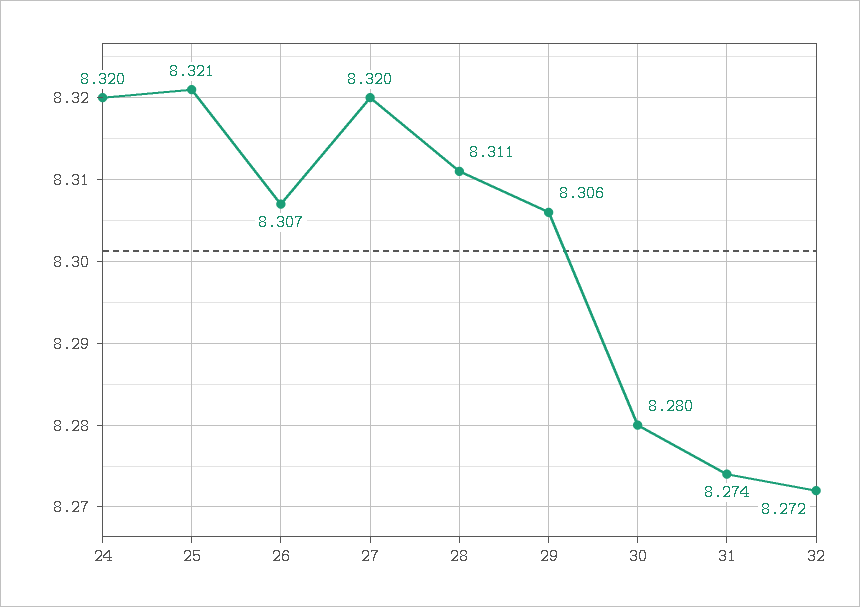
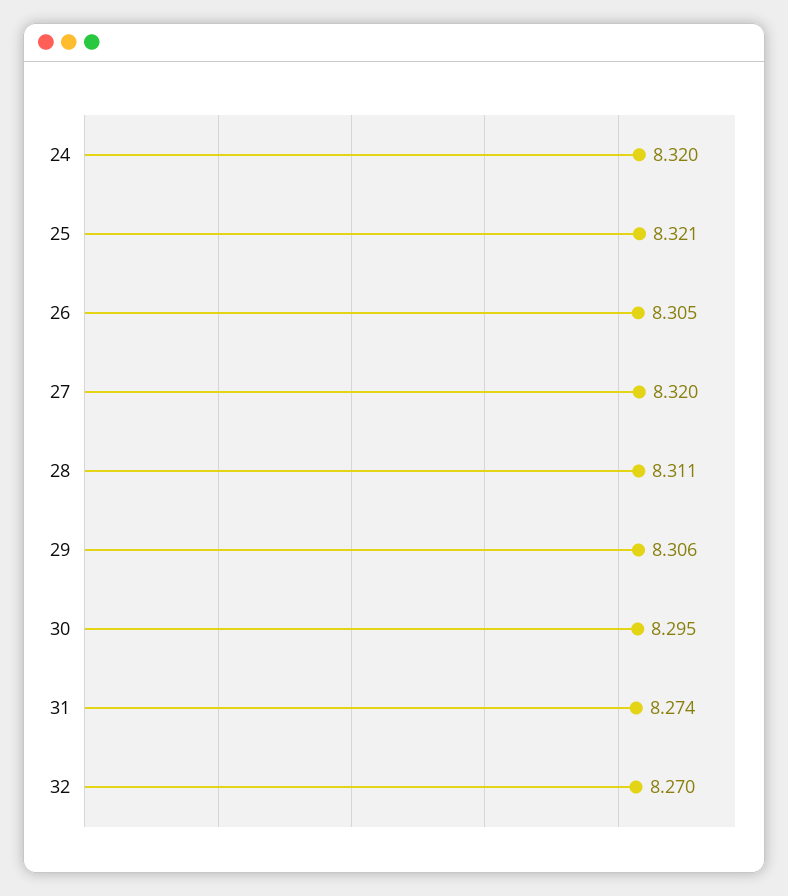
26: 8.307 -> 8.305
30: 8.28 -> 8.295
32: 8.272 -> 8.27

